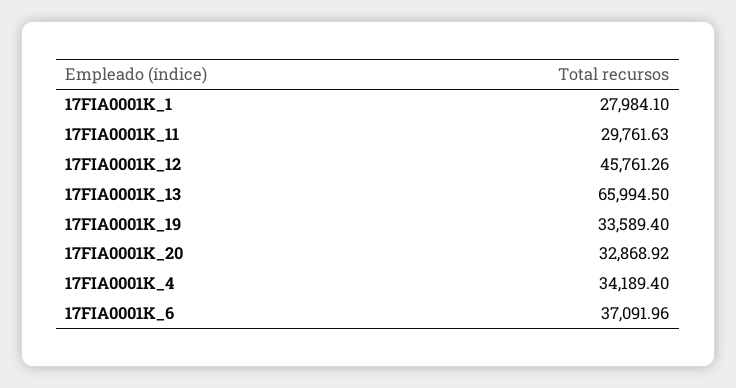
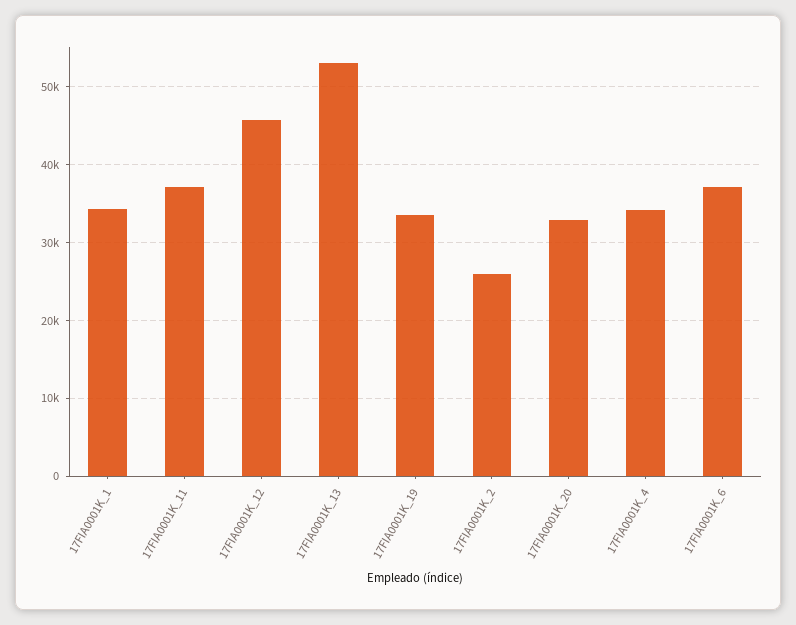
17FIA0001K_1: 27984.1 -> 34000
17FIA0001K_11: 29761.63 -> 37000
17FIA0001K_13: 65994.5 -> 53000
17FIA0001K_2: none -> 26000

